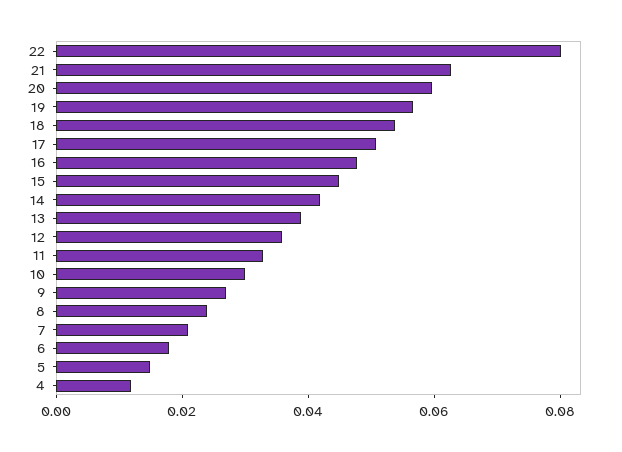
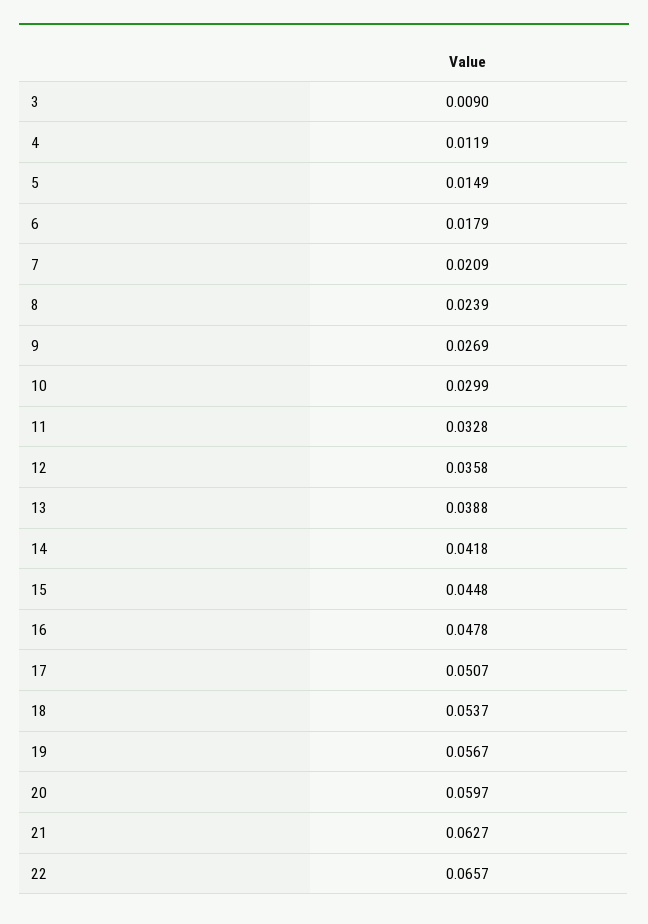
22: 0.08 -> 0.0657
3: none -> 0.009

